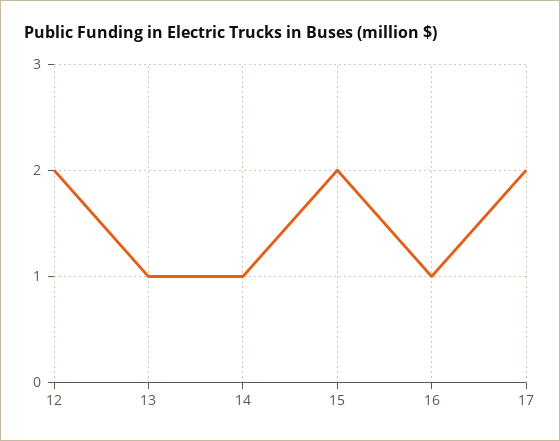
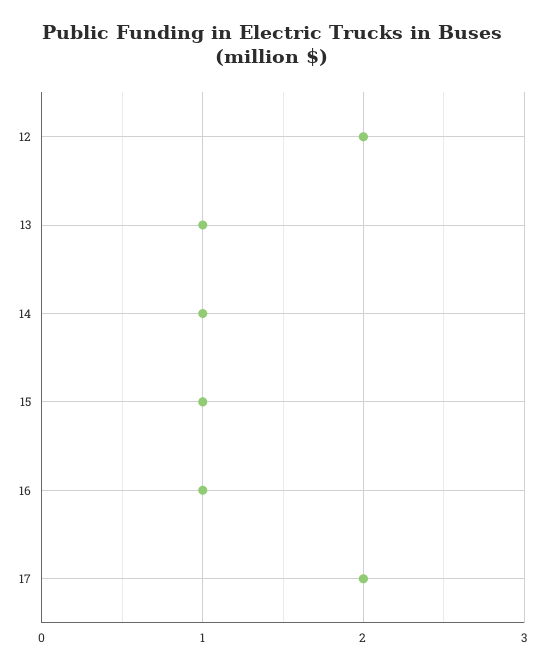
15: 2 -> 1

